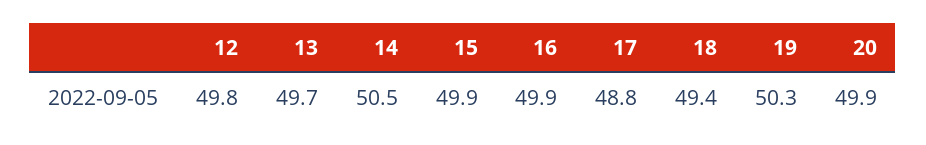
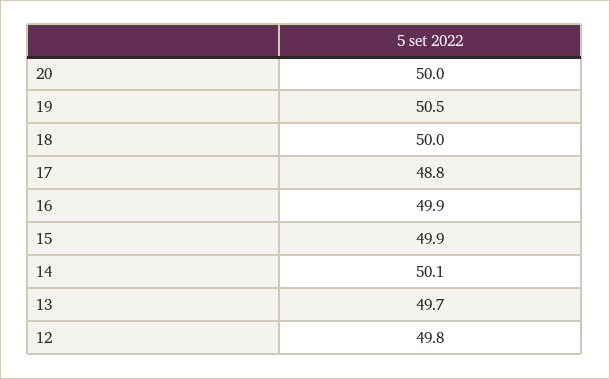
14: 50.5 -> 50.1
18: 49.4 -> 50
19: 50.3 -> 50.5
20: 49.9 -> 50

